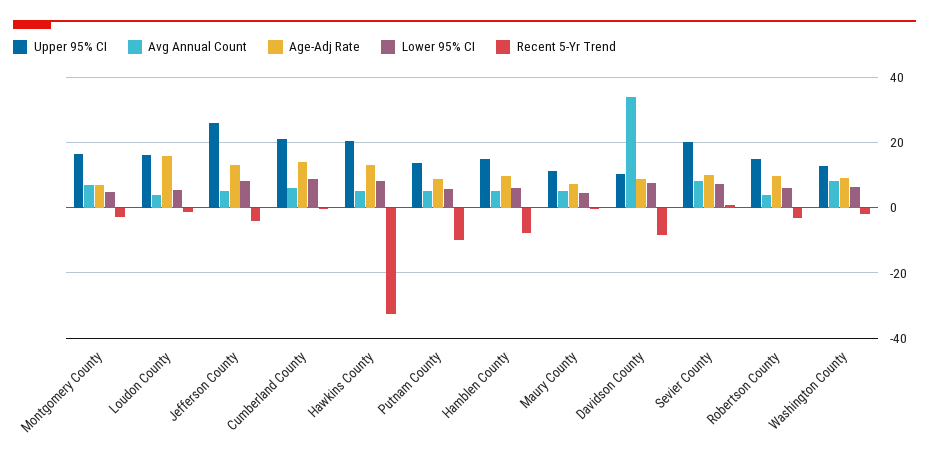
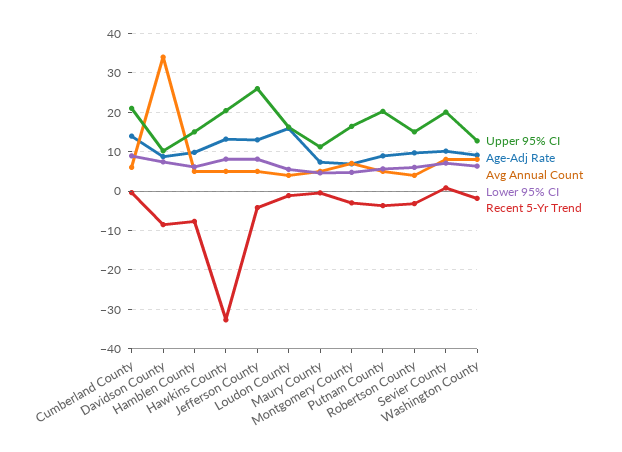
Upper 95% CI, Putnam County: 14 -> 20
Recent 5-Yr Trend, Putnam County: -10 -> -4

